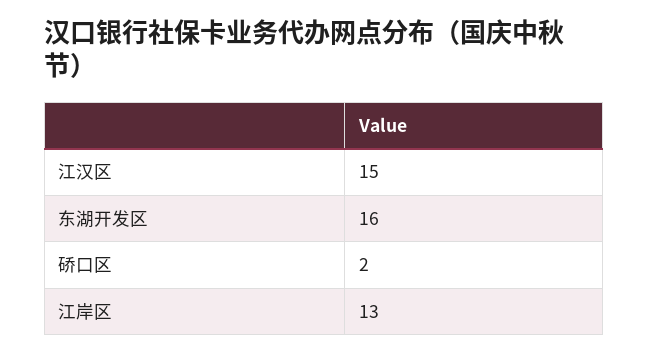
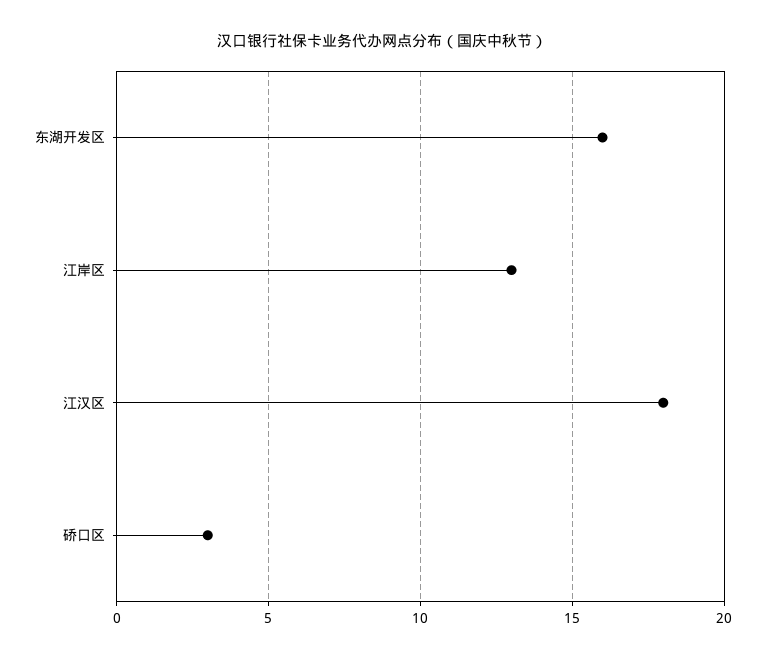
江汉区: 15 -> 18
硚口区: 2 -> 3

